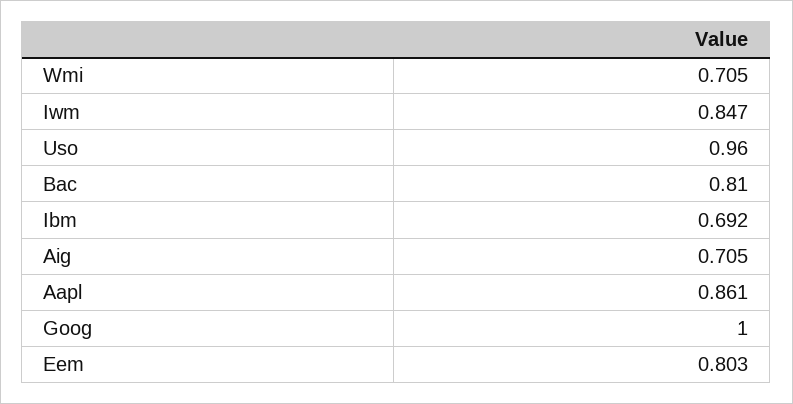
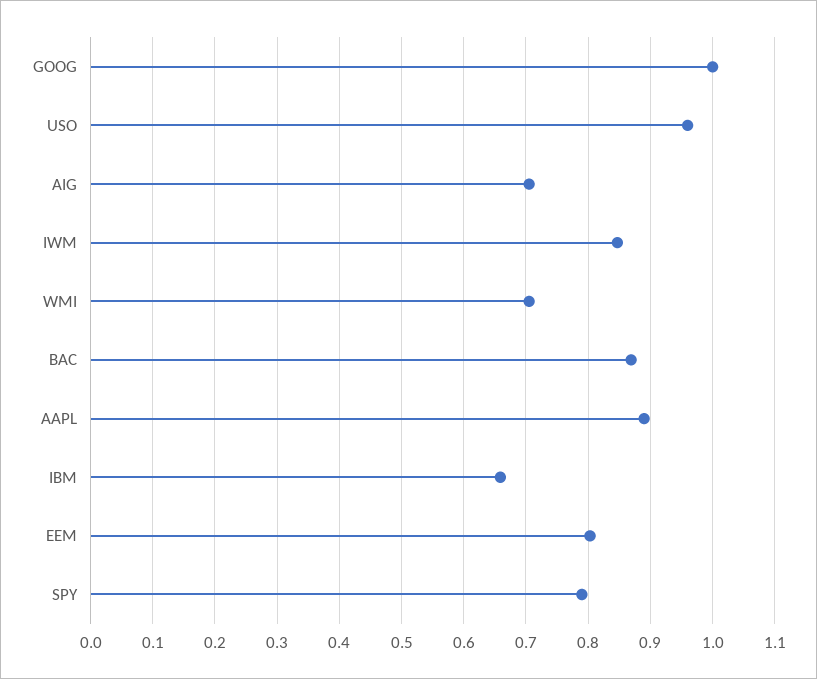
Bac: 0.81 -> 0.87
Ibm: 0.692 -> 0.66
Aapl: 0.861 -> 0.89
SPY: none -> 0.79

